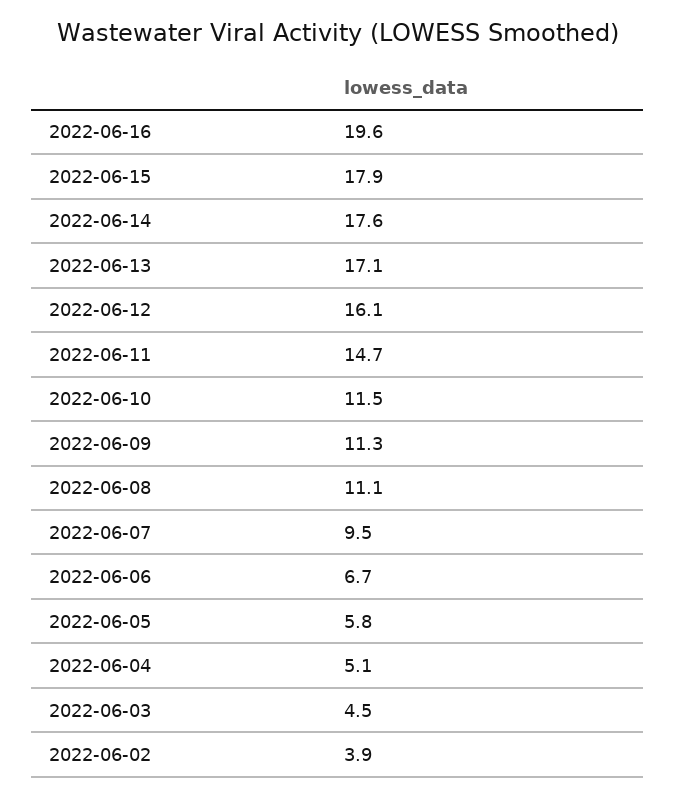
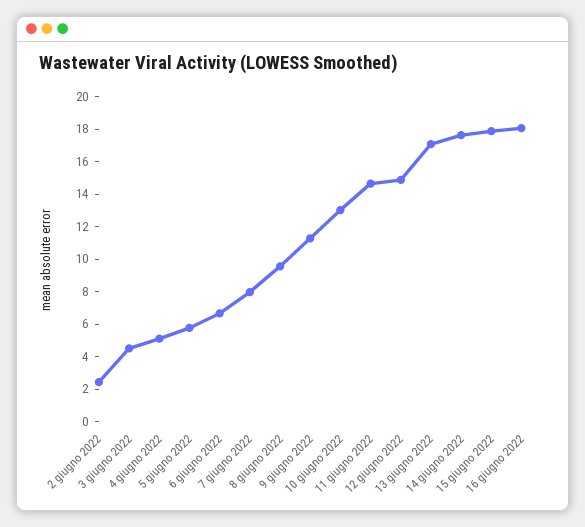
2022-06-16: 19.6 -> 18
2022-06-12: 16.1 -> 15
2022-06-10: 11.5 -> 13
2022-06-08: 11.1 -> 9.5
2022-06-07: 9.5 -> 8
2022-06-02: 3.9 -> 2.5

